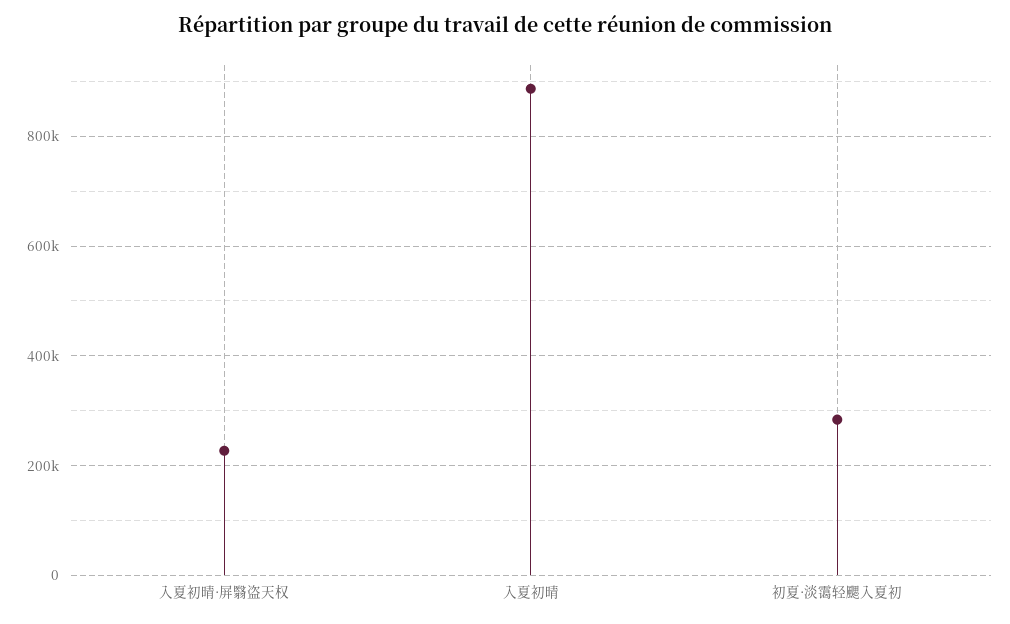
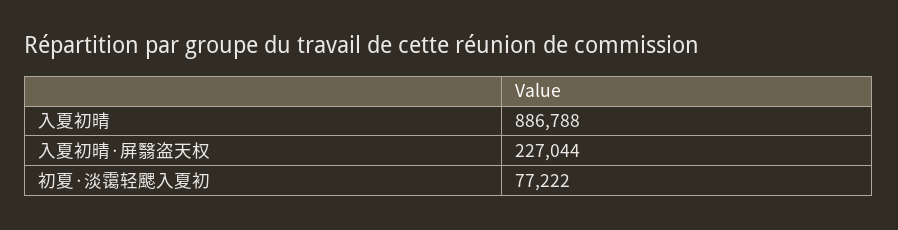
初夏·淡霭轻颸入夏初: 280000 -> 77222

